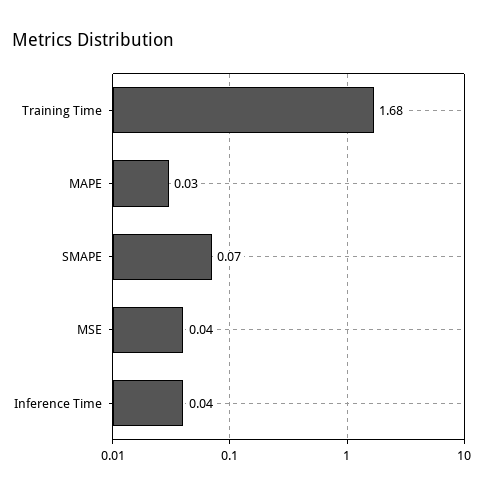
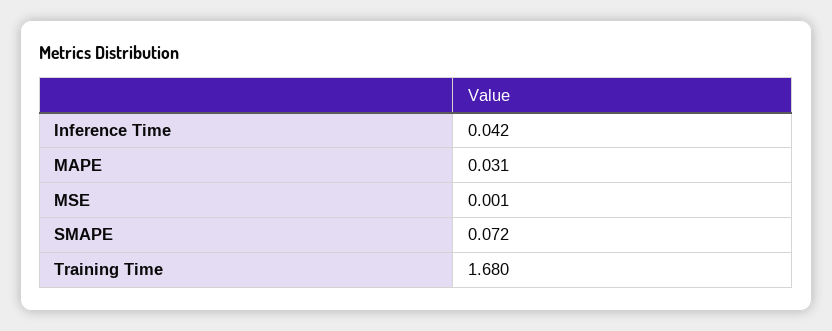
MSE: 0.04 -> 0.001

